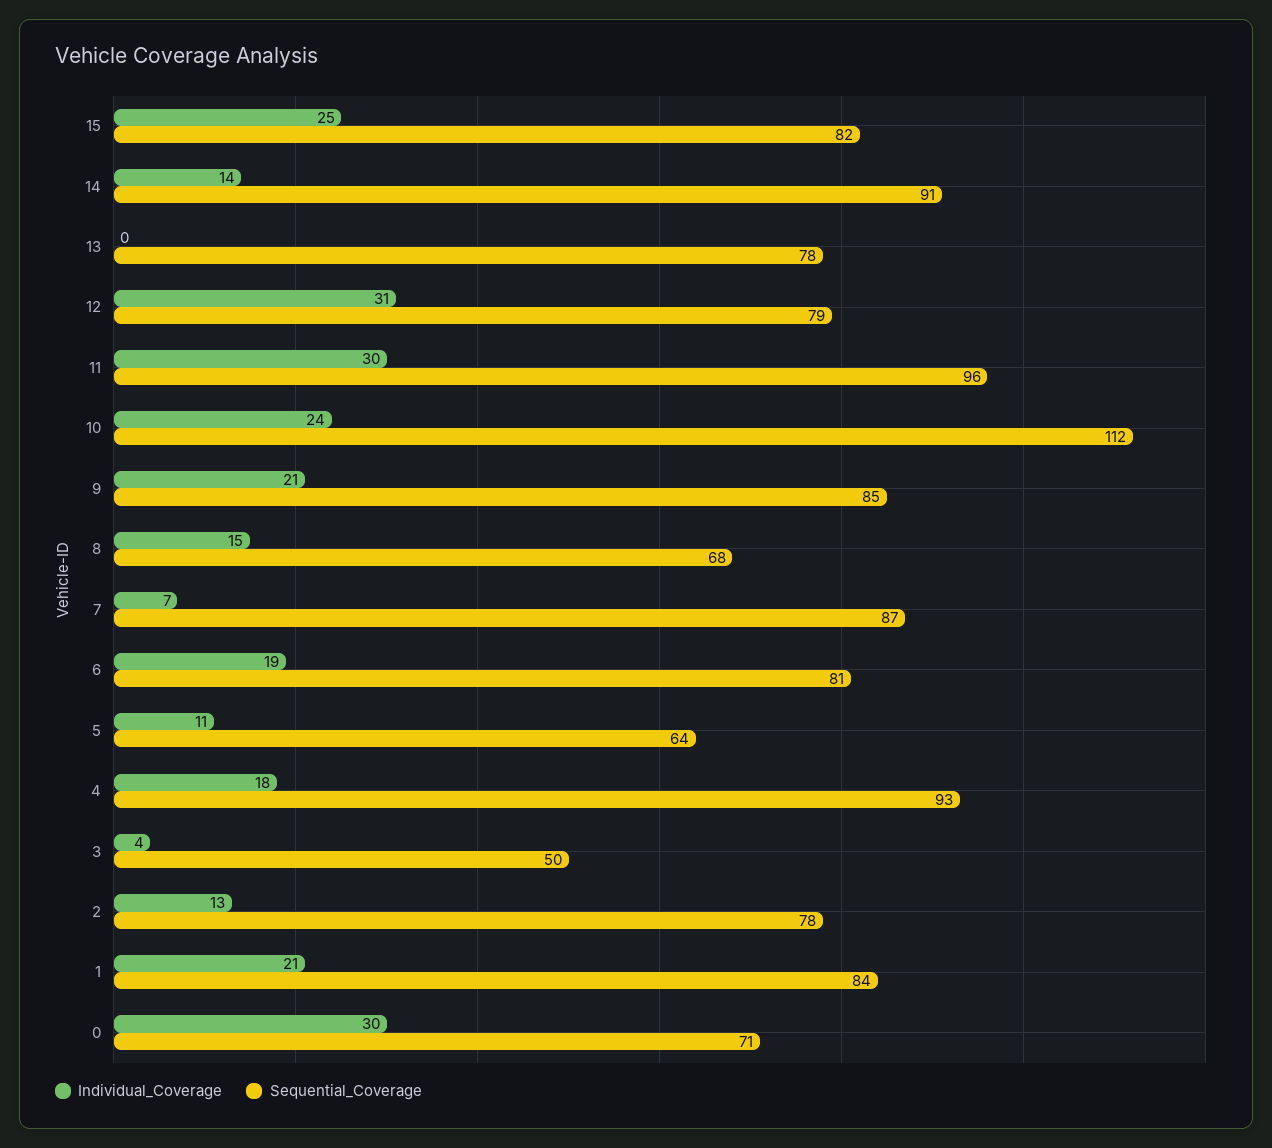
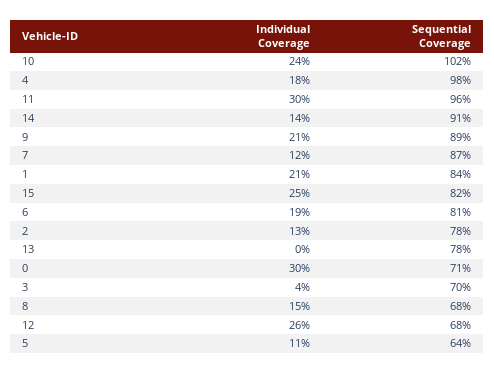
Individual_Coverage, 12: 31 -> 26
Sequential_Coverage, 12: 79 -> 68
Sequential_Coverage, 10: 112 -> 102
Sequential_Coverage, 9: 85 -> 89
Individual_Coverage, 7: 7 -> 12
Sequential_Coverage, 4: 93 -> 98
Sequential_Coverage, 3: 50 -> 70

